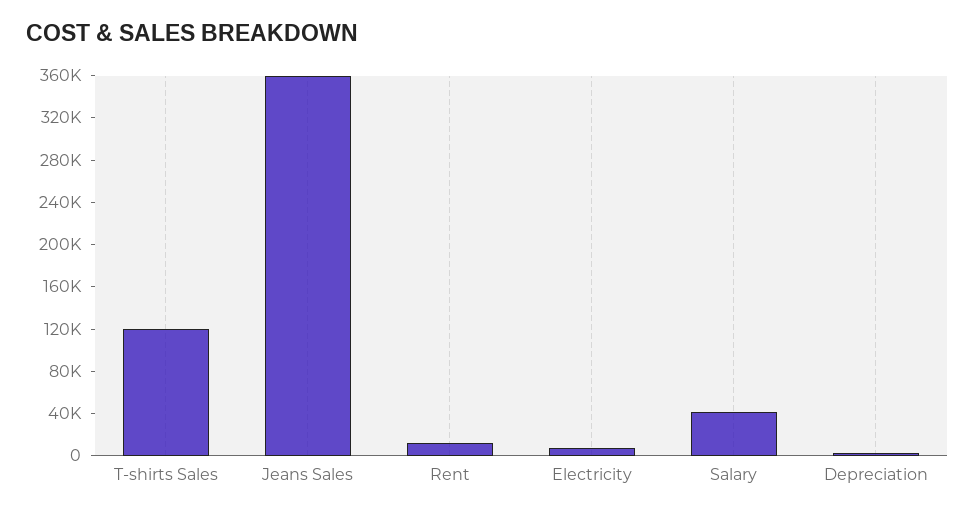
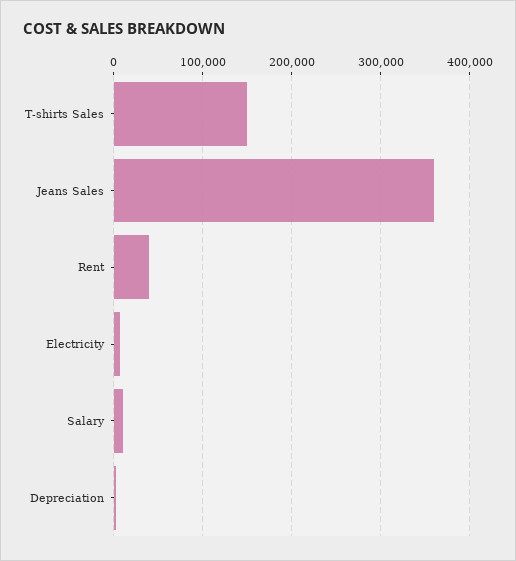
T-shirts Sales: 120000 -> 150000
Rent: 10000 -> 40000
Salary: 40000 -> 10000

